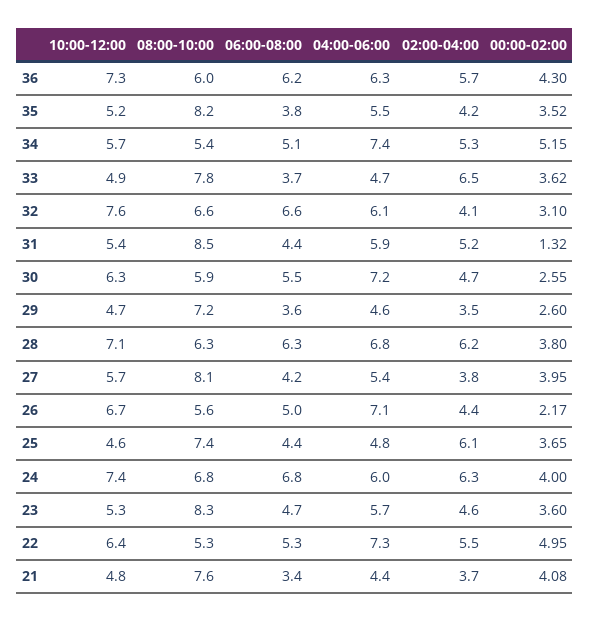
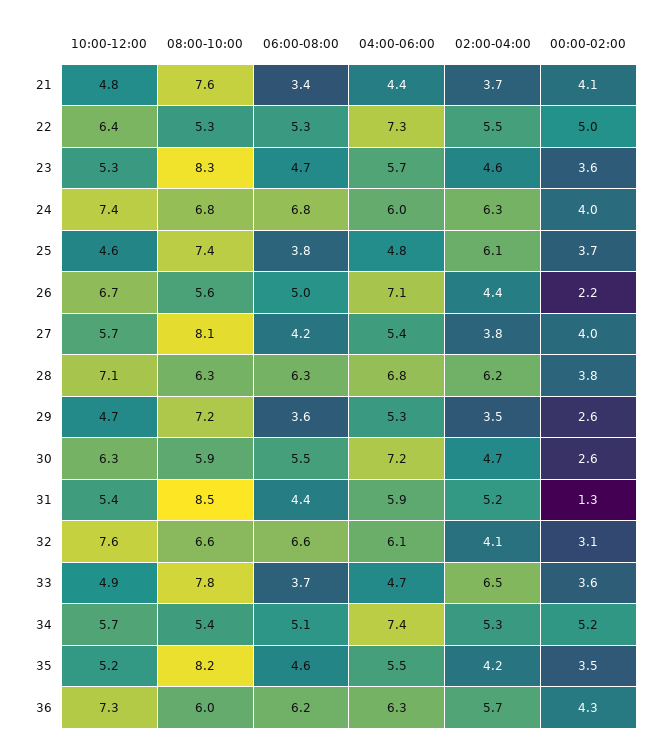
06:00-08:00, 35: 3.8 -> 4.6
04:00-06:00, 29: 4.6 -> 5.3
06:00-08:00, 25: 4.4 -> 3.8

